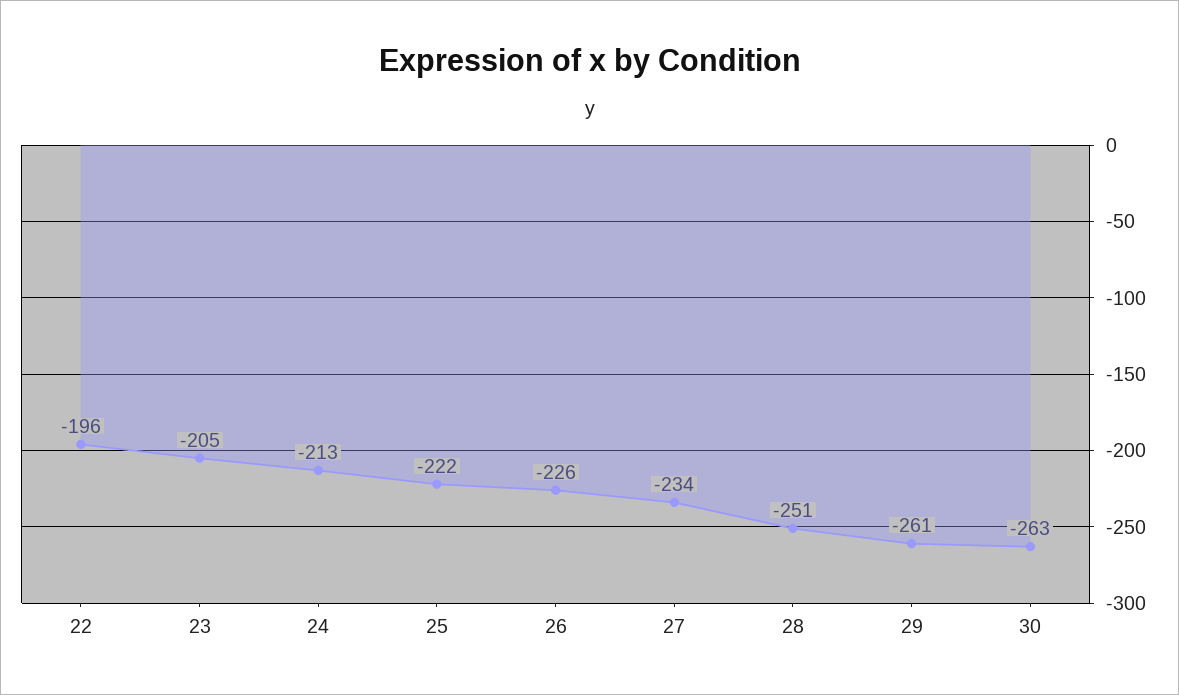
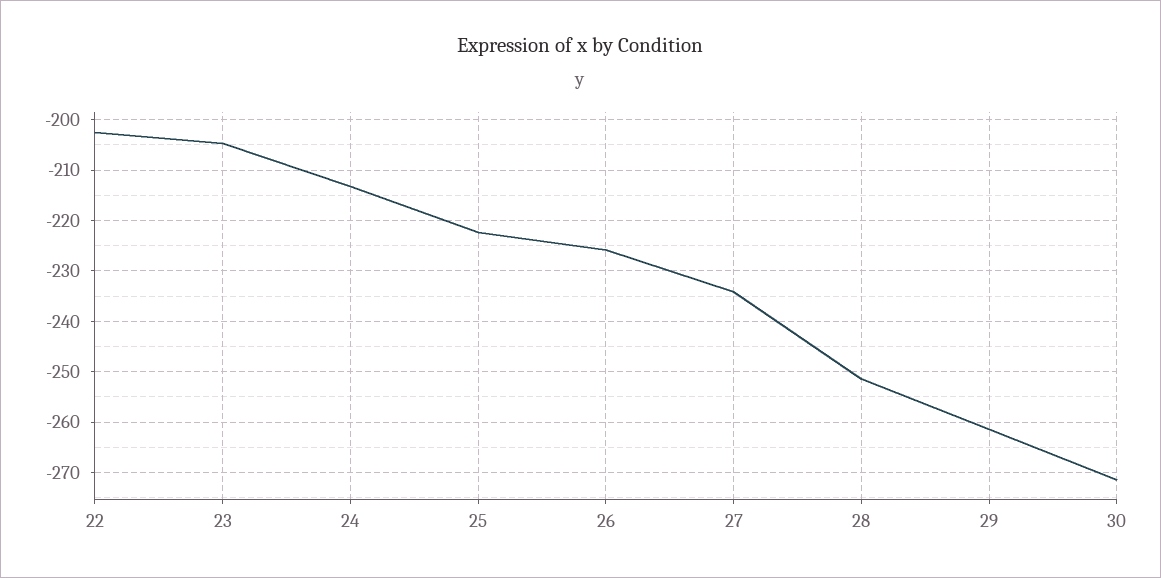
22: -196 -> -202
30: -263 -> -272

